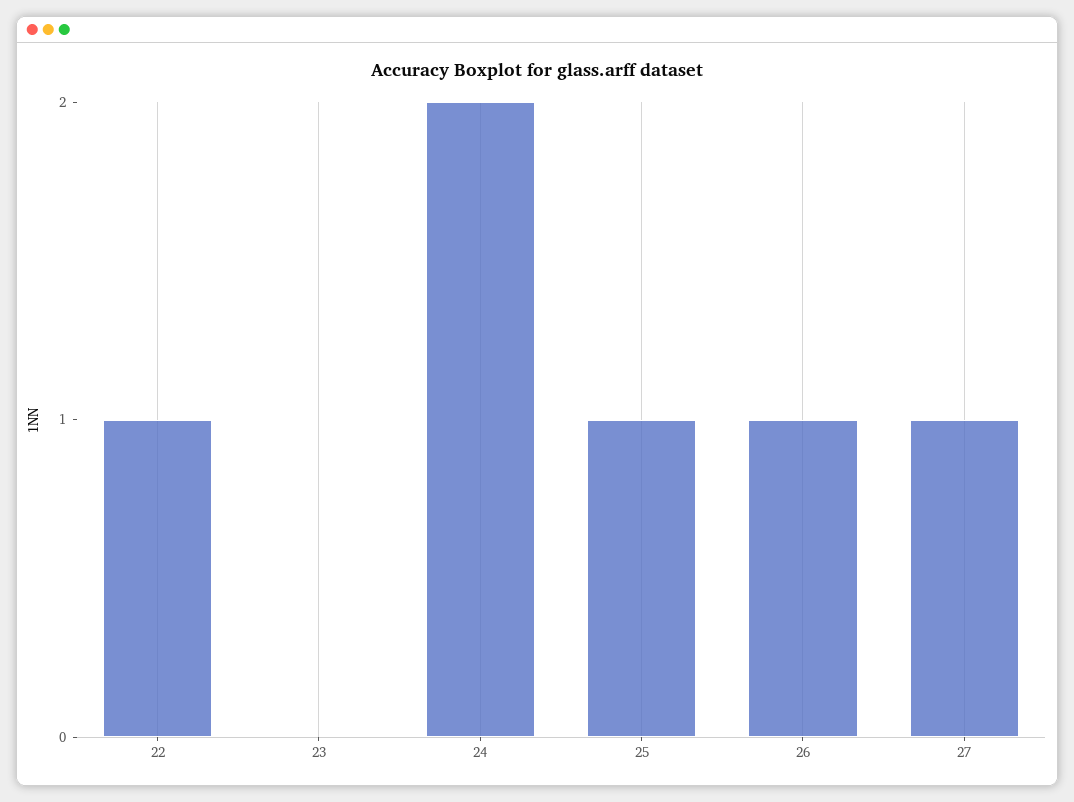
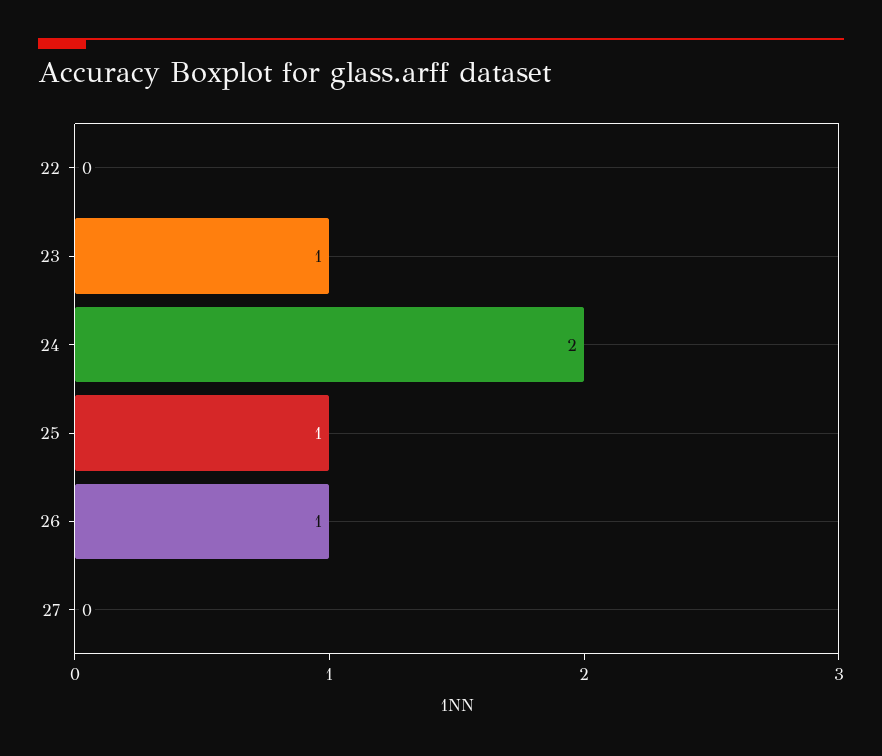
22: 1 -> 0
23: 0 -> 1
27: 1 -> 0

